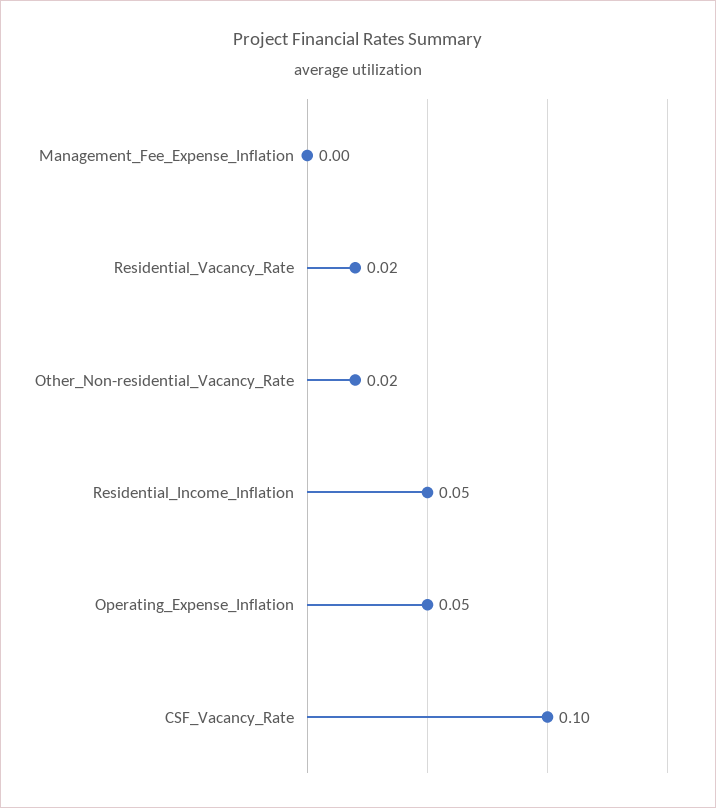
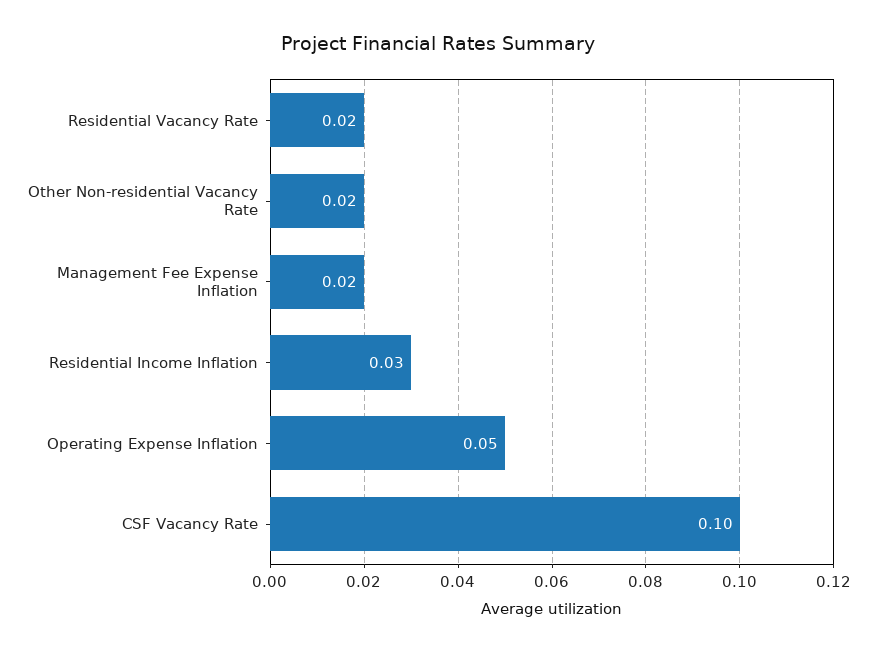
Management_Fee_Expense_Inflation: 0 -> 0.02
Residential_Income_Inflation: 0.05 -> 0.03

